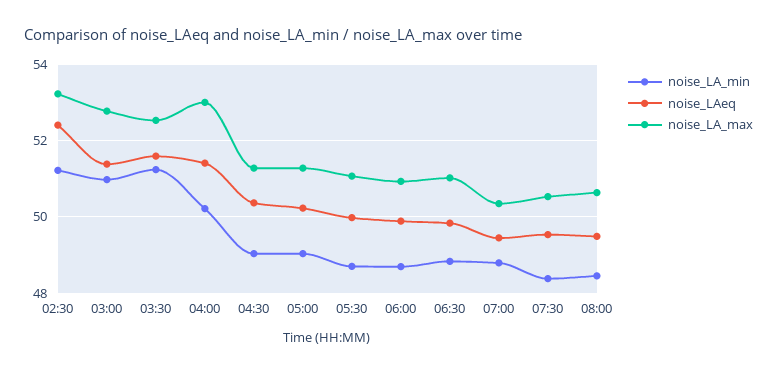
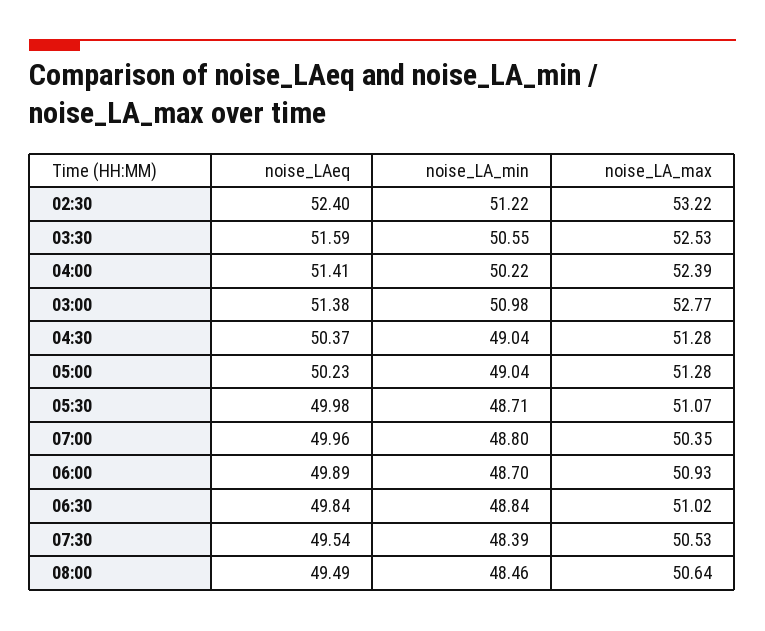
noise_LA_min, 03:30: 51.2 -> 50.55
noise_LA_max, 04:00: 53 -> 52.39
noise_LAeq, 07:00: 49.4 -> 49.96

